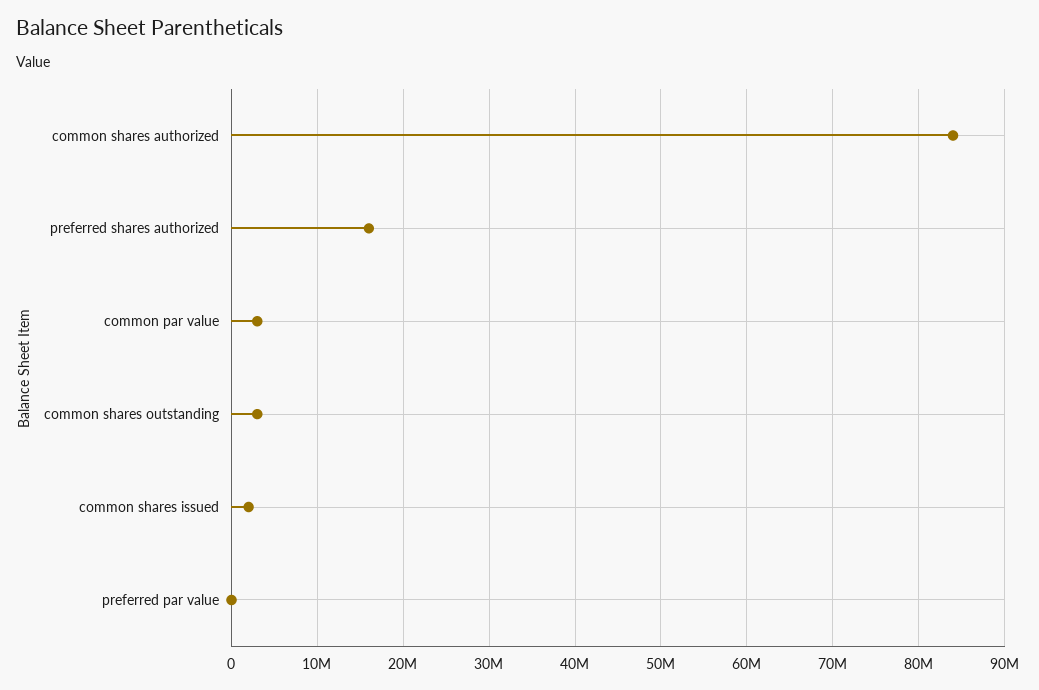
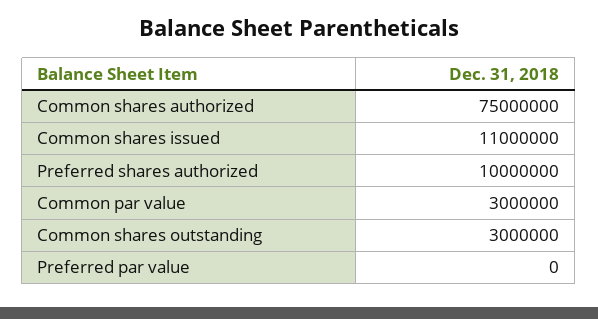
common shares authorized: 84000000 -> 75000000
preferred shares authorized: 16000000 -> 10000000
common shares issued: 2000000 -> 11000000

